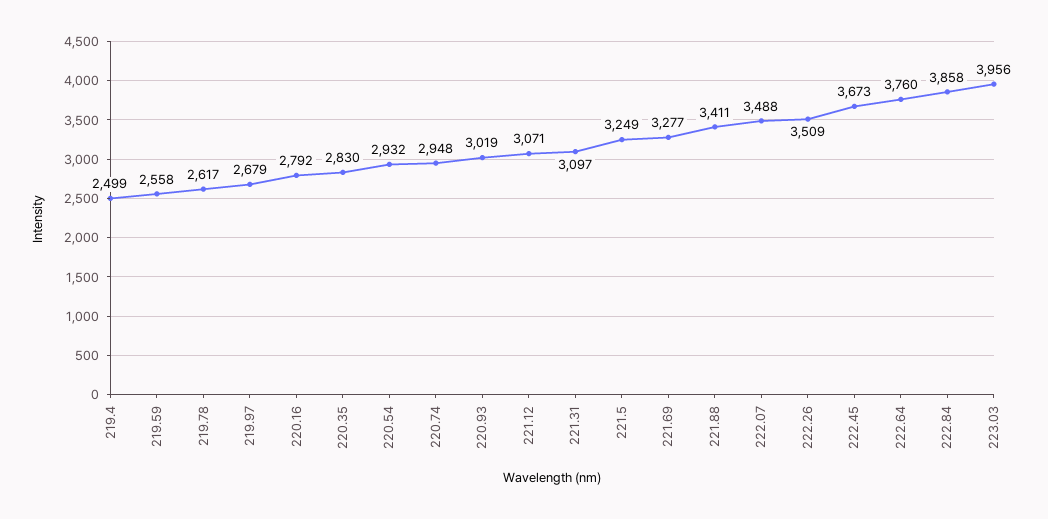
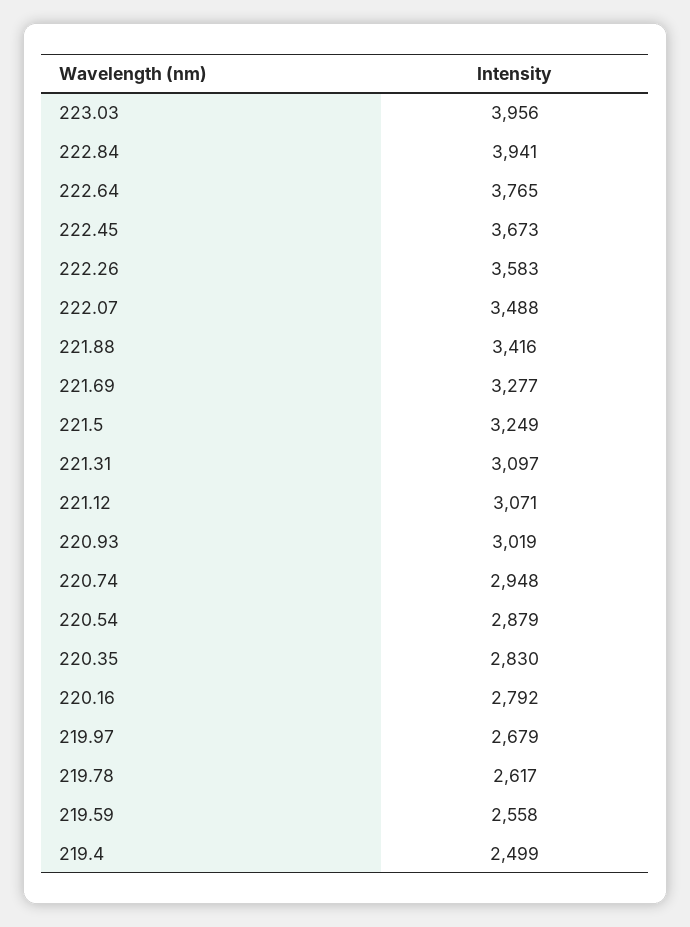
220.54: 2932 -> 2879
221.88: 3411 -> 3416
222.26: 3509 -> 3583
222.64: 3760 -> 3765
222.84: 3858 -> 3941

